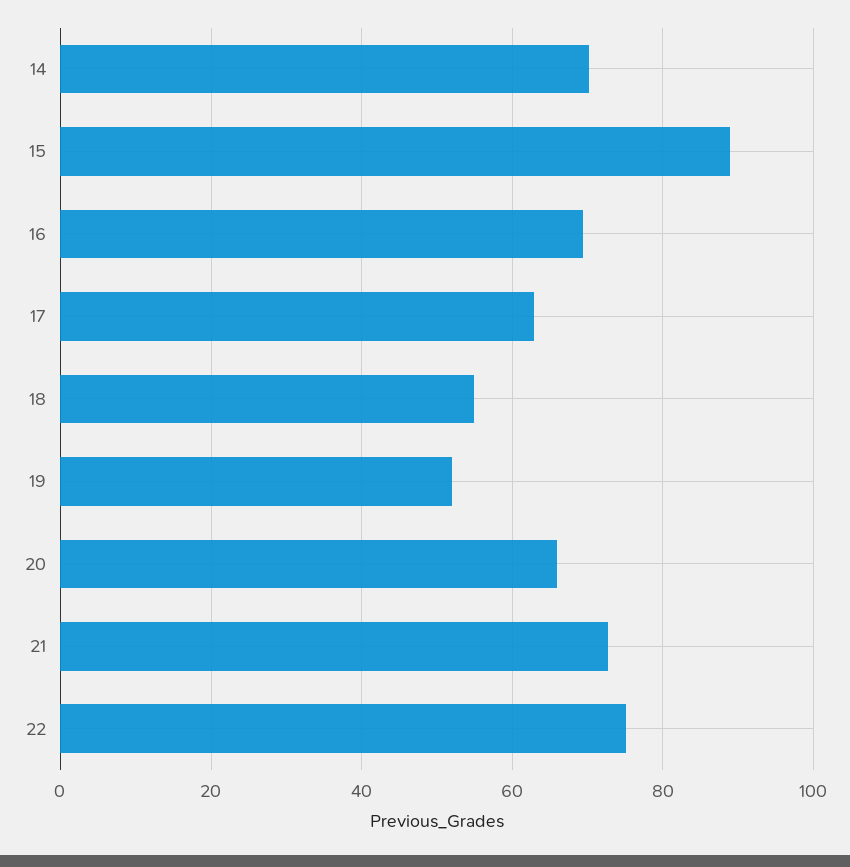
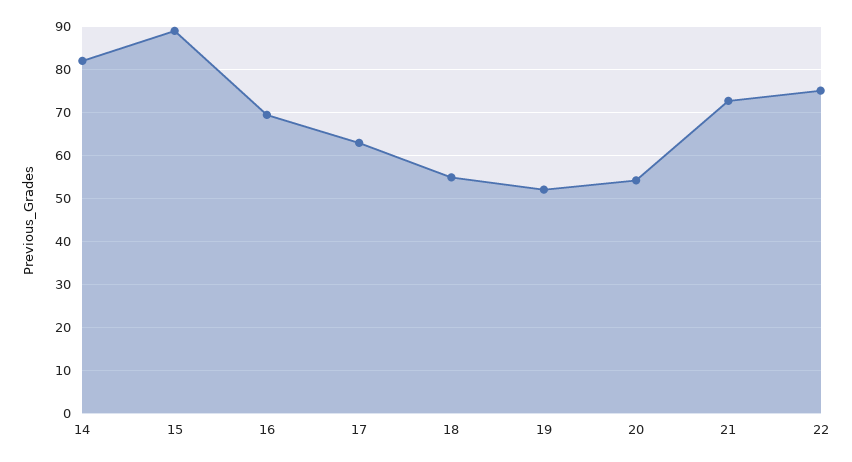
14: 70 -> 82
20: 66 -> 54

